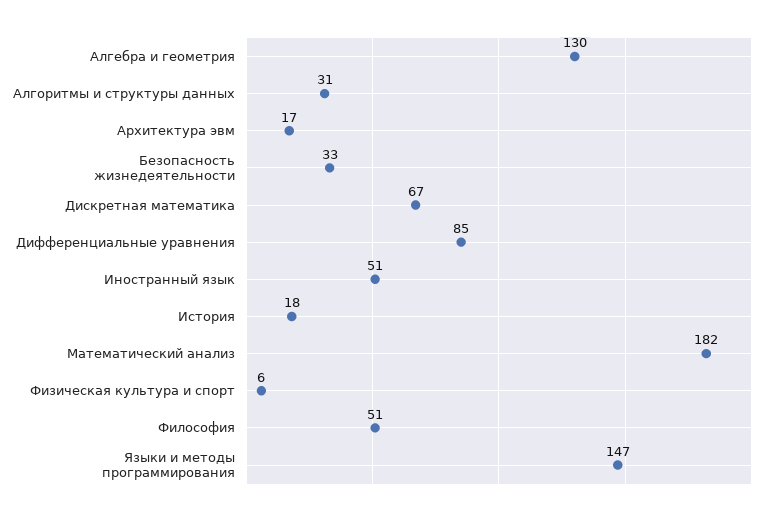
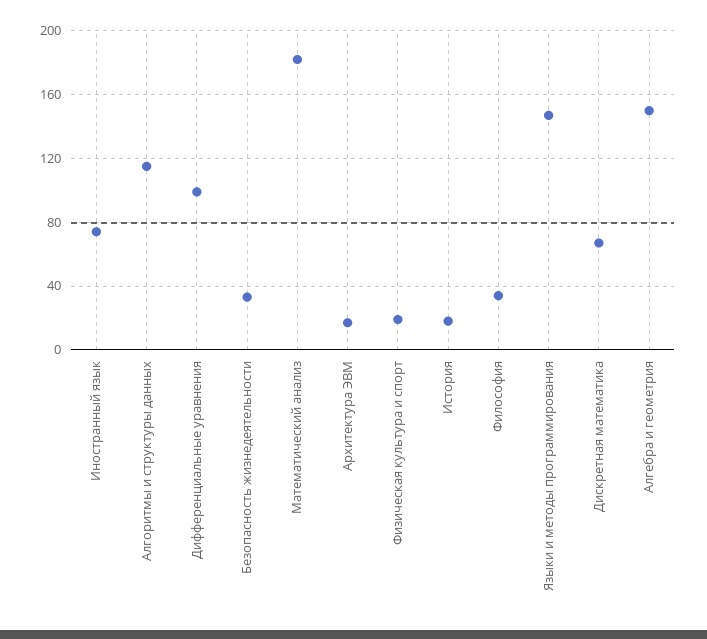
Алгебра и геометрия: 130 -> 150
Алгоритмы и структуры данных: 31 -> 115
Дифференциальные уравнения: 85 -> 100
Иностранный язык: 51 -> 75
Физическая культура и спорт: 6 -> 20
Философия: 51 -> 35

